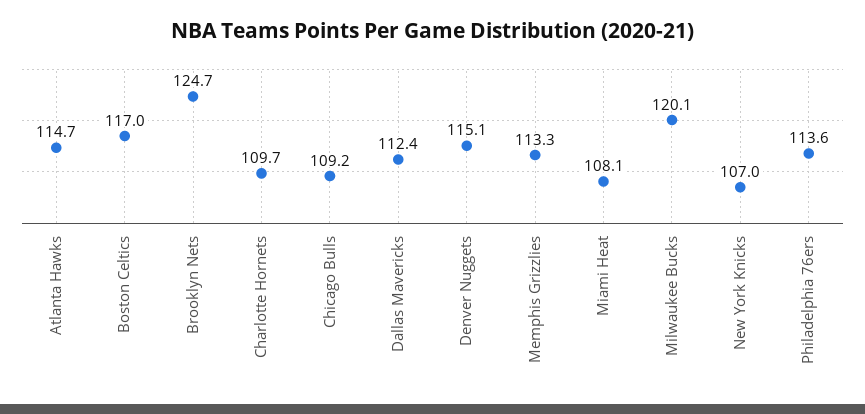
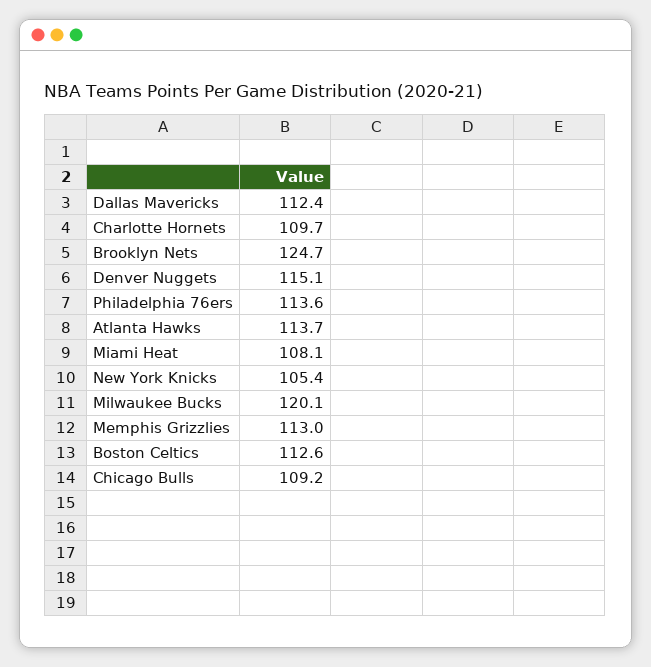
Atlanta Hawks: 114.7 -> 113.7
Boston Celtics: 117 -> 112.6
Memphis Grizzlies: 113.3 -> 113
New York Knicks: 107 -> 105.4

